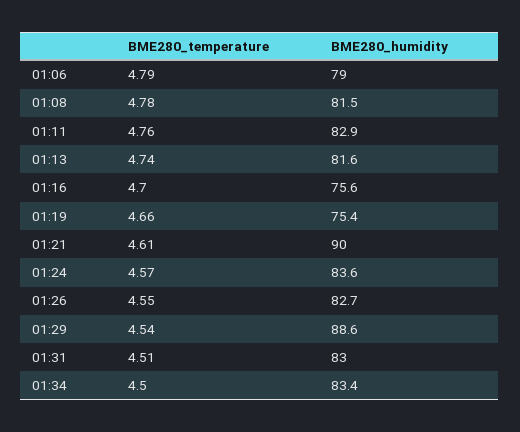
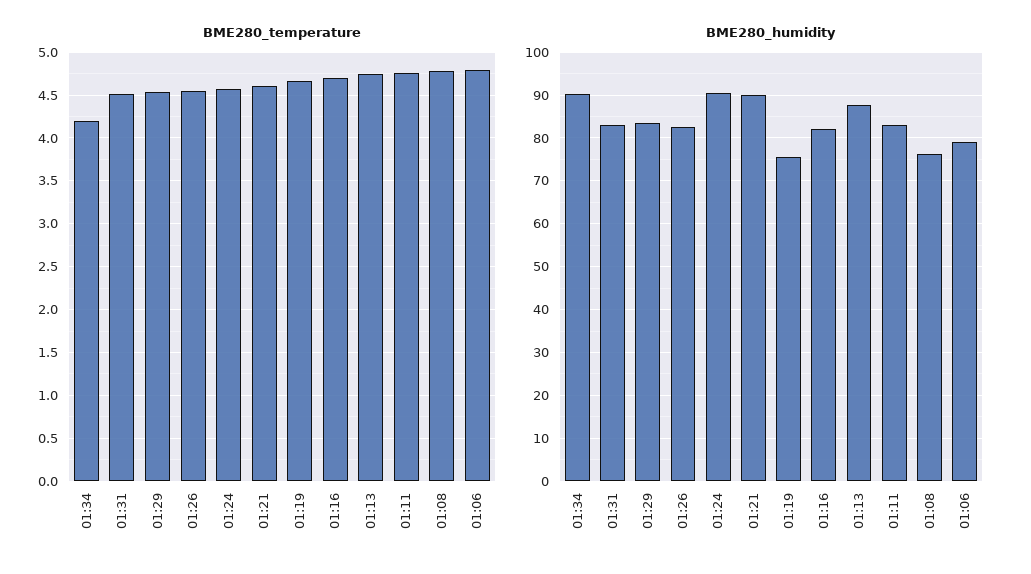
BME280_humidity, 01:08: 81.5 -> 76
BME280_humidity, 01:13: 81.6 -> 88
BME280_humidity, 01:16: 75.6 -> 82
BME280_humidity, 01:24: 83.6 -> 90
BME280_humidity, 01:29: 88.6 -> 84
BME280_temperature, 01:34: 4.5 -> 4.2
BME280_humidity, 01:34: 83.4 -> 90

